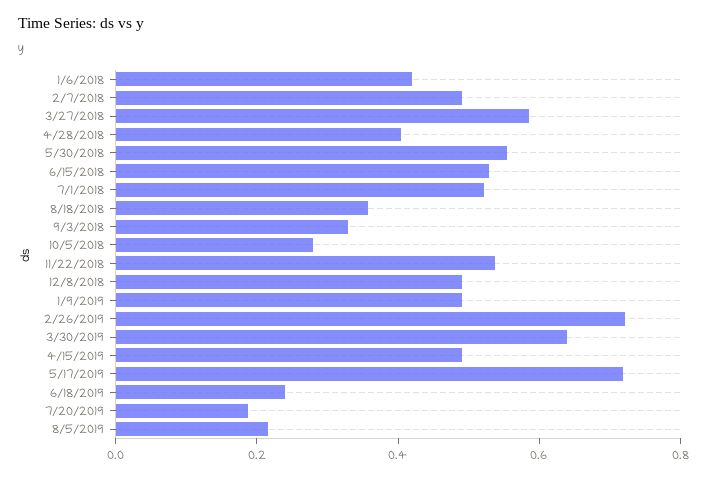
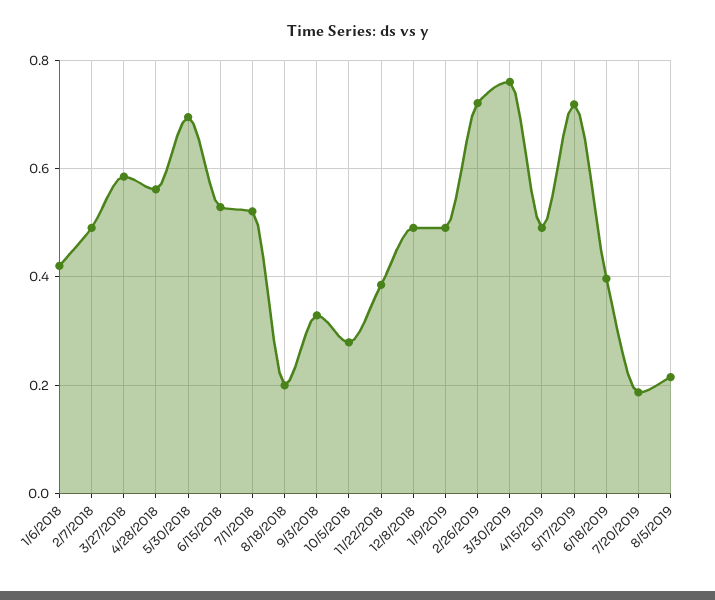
4/28/2018: 0.4 -> 0.56
5/30/2018: 0.55 -> 0.7
8/18/2018: 0.35 -> 0.2
11/22/2018: 0.55 -> 0.38
3/30/2019: 0.65 -> 0.76
6/18/2019: 0.25 -> 0.4

